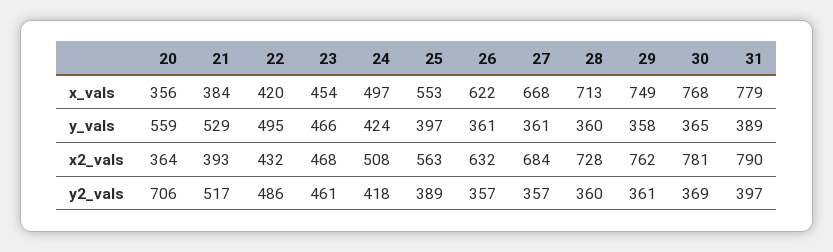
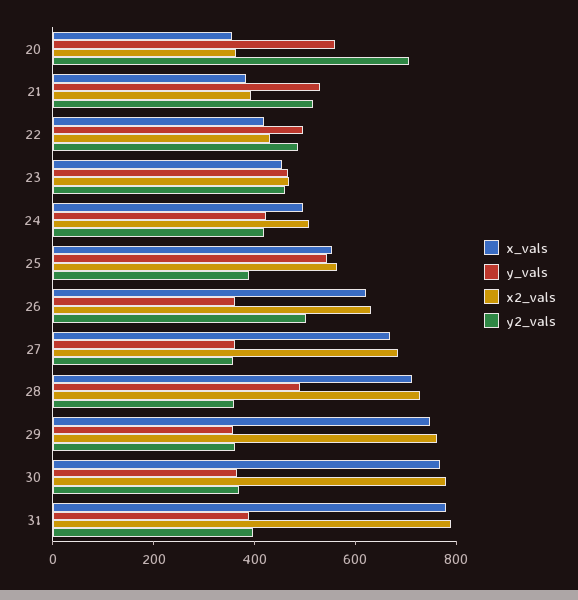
y_vals, 25: 397 -> 550
y_vals, 28: 360 -> 500
y2_vals, 26: 357 -> 500

